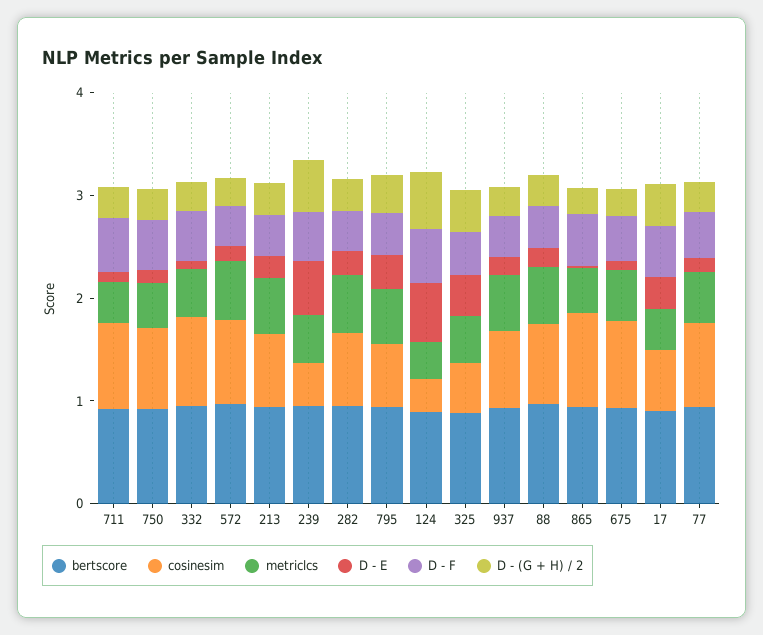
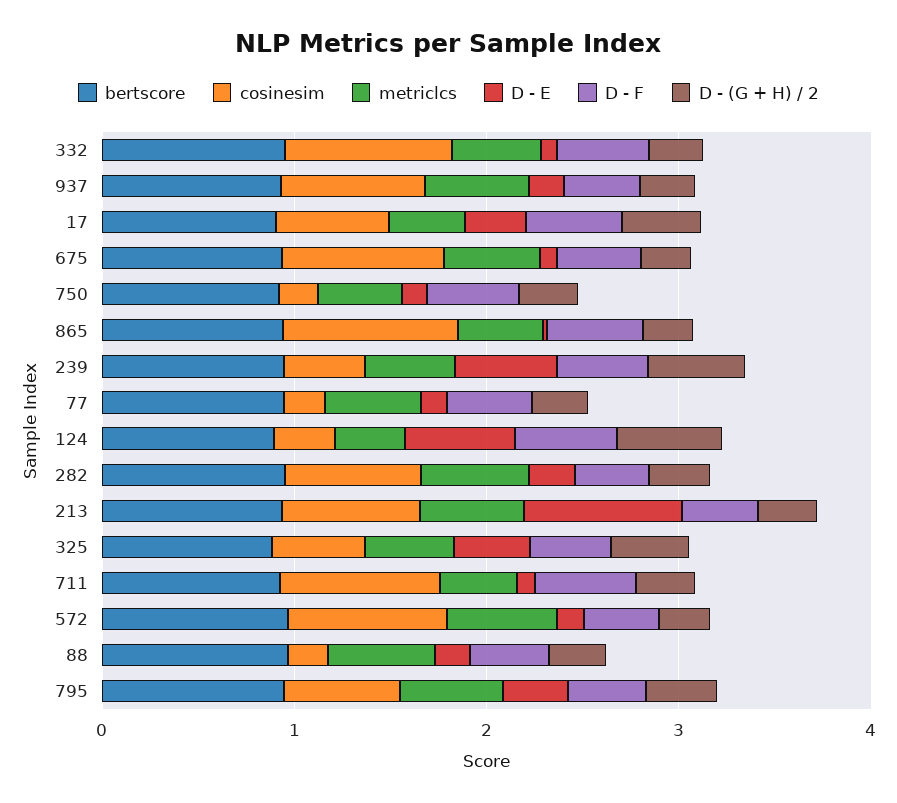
cosinesim, 750: 0.8 -> 0.2
D - E, 213: 0.2 -> 0.8
cosinesim, 88: 0.8 -> 0.2
cosinesim, 77: 0.8 -> 0.2

